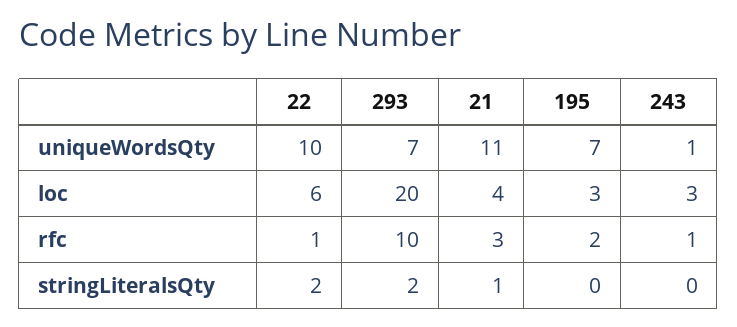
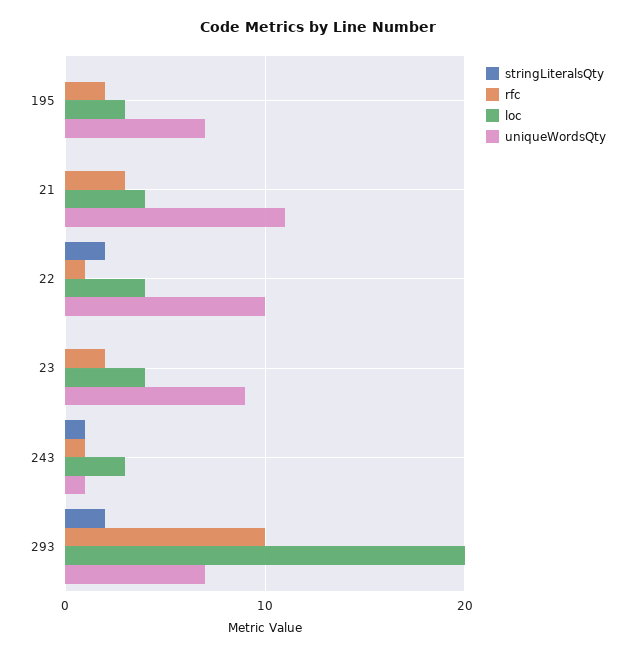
loc, 22: 6 -> 4
stringLiteralsQty, 21: 1 -> 0
stringLiteralsQty, 243: 0 -> 1
stringLiteralsQty, 23: none -> 0
rfc, 23: none -> 2
loc, 23: none -> 4
uniqueWordsQty, 23: none -> 9

